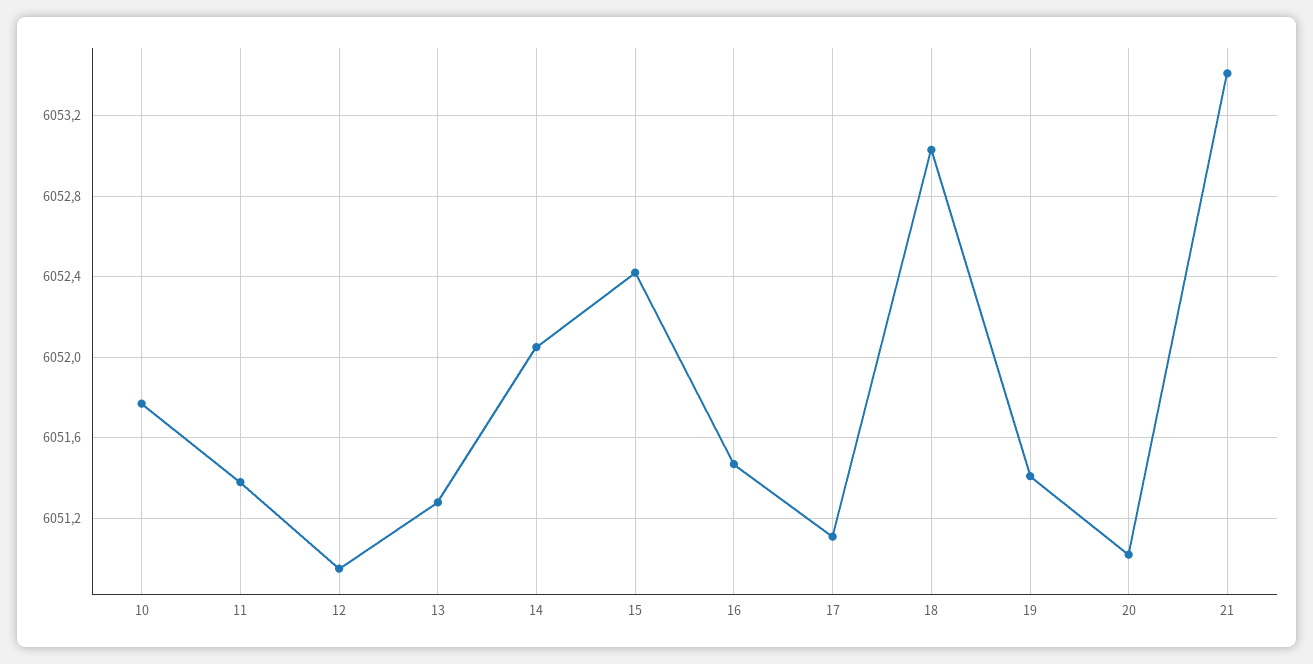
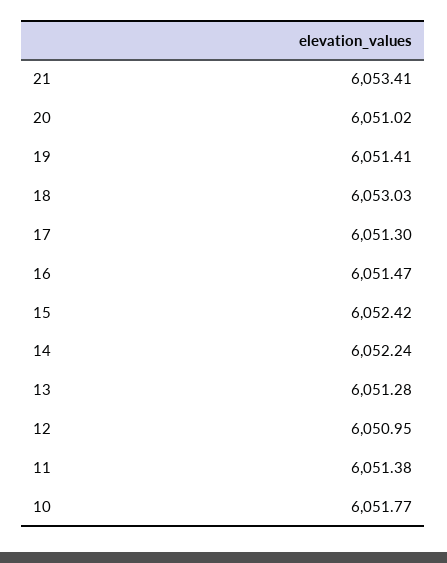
14: 6052.05 -> 6052.24
17: 6051.1 -> 6051.3

